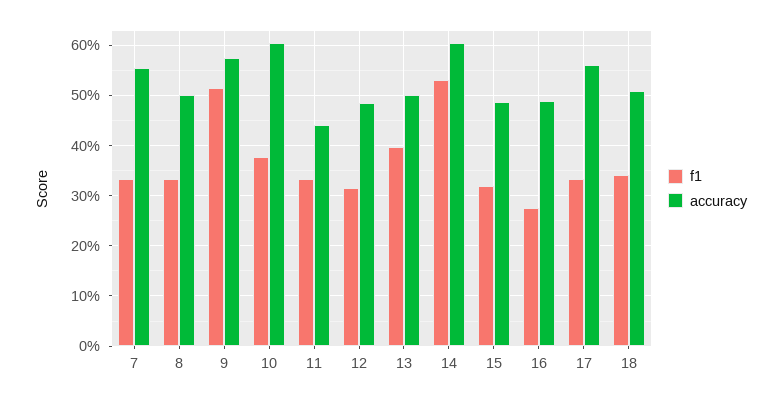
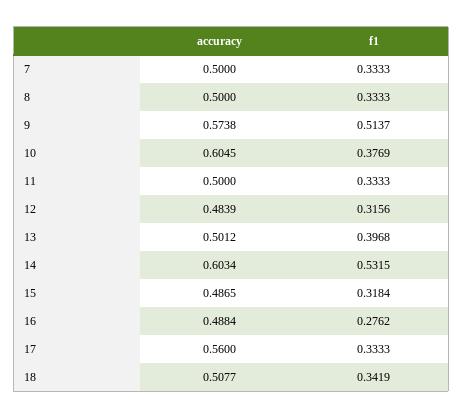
accuracy, 7: 0.56 -> 0.5
accuracy, 11: 0.44 -> 0.5

